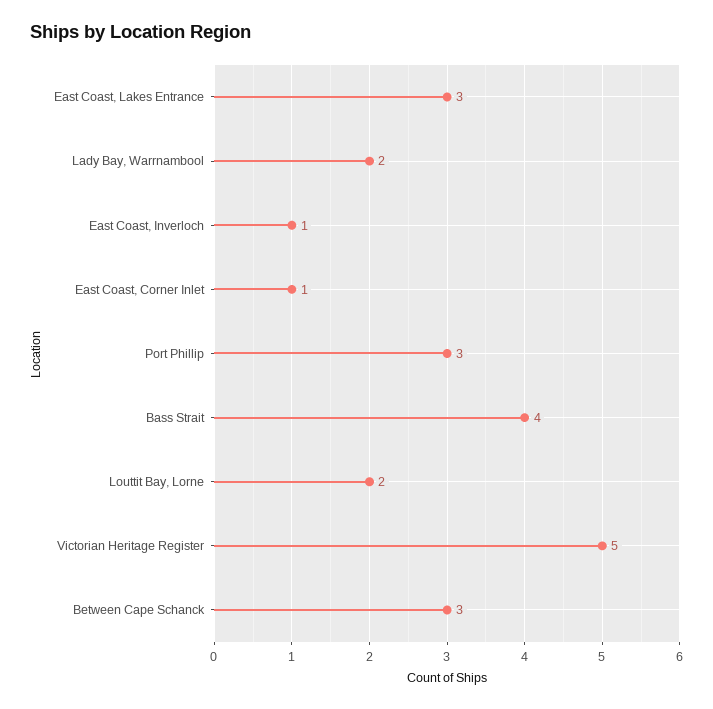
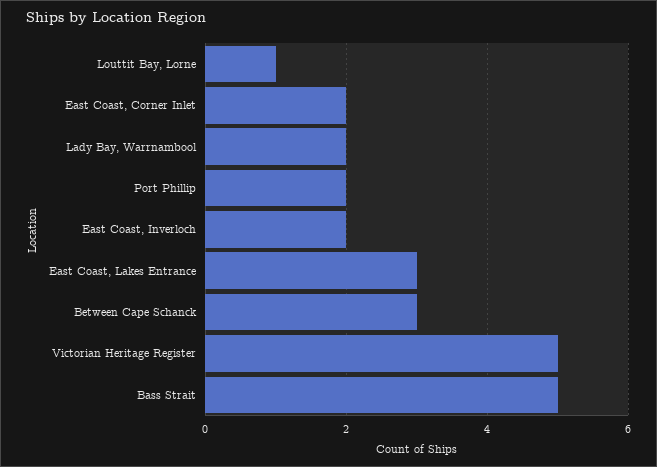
East Coast, Inverloch: 1 -> 2
East Coast, Corner Inlet: 1 -> 2
Port Phillip: 3 -> 2
Bass Strait: 4 -> 5
Louttit Bay, Lorne: 2 -> 1

